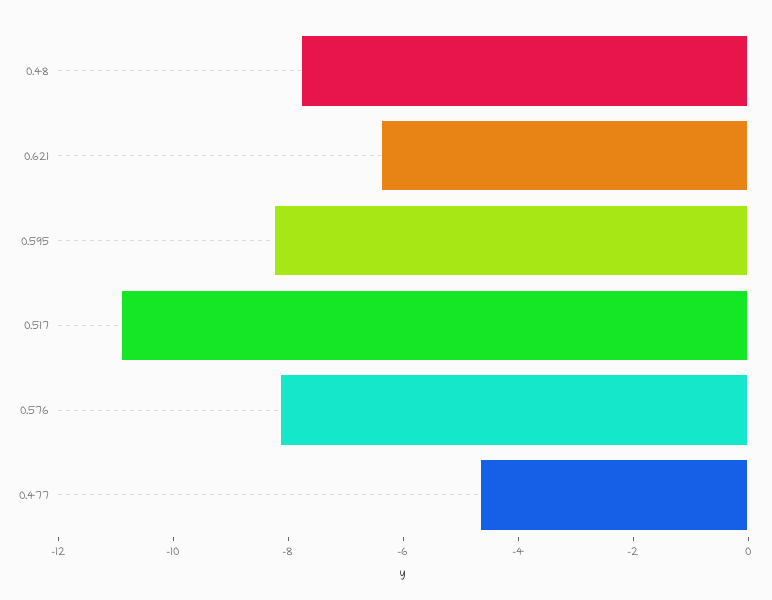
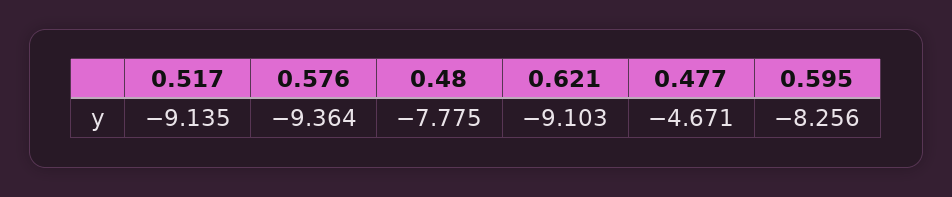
0.621: -6.5 -> -9.103
0.517: -11 -> -9.135
0.576: -8 -> -9.364

